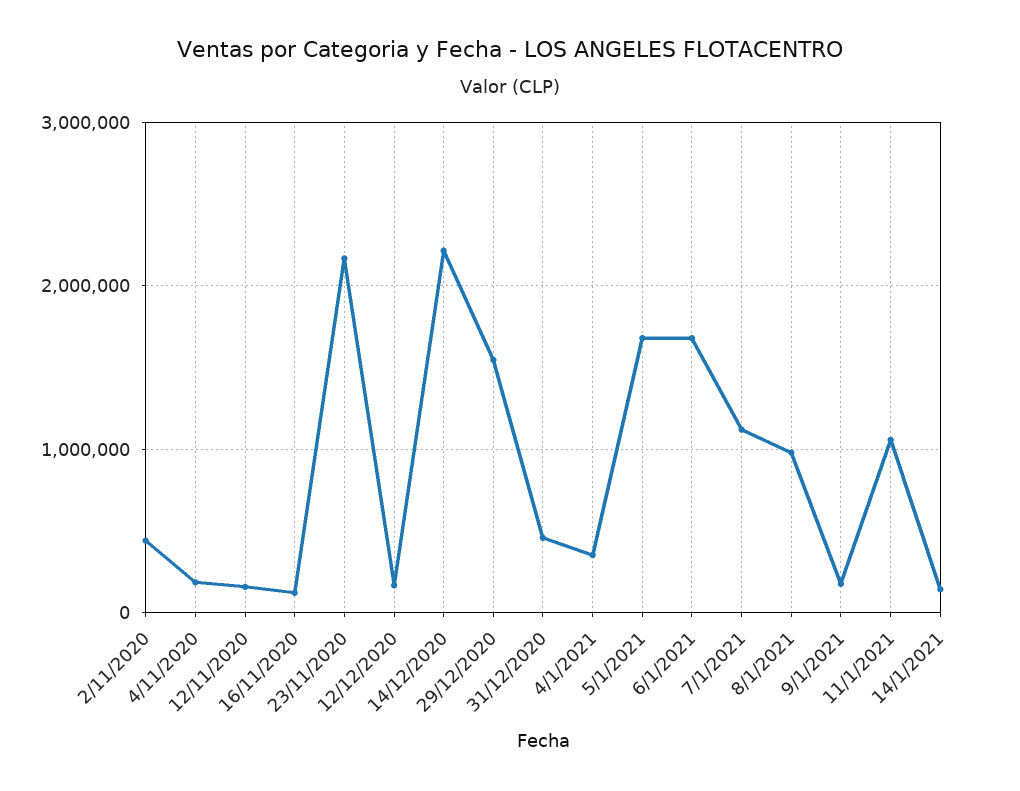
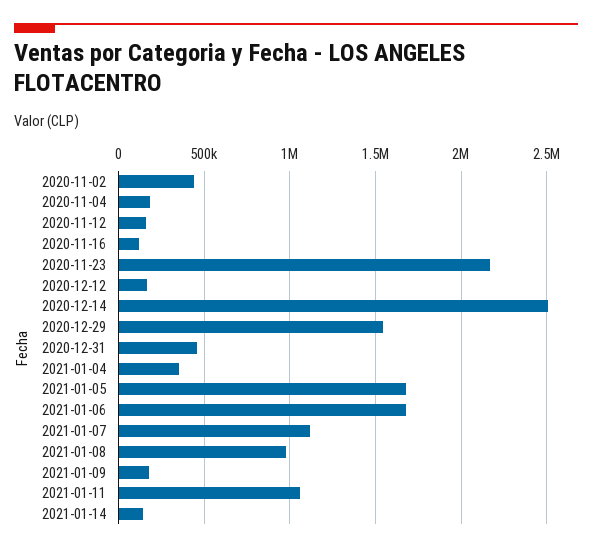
14/12/2020: 2200000 -> 2500000

